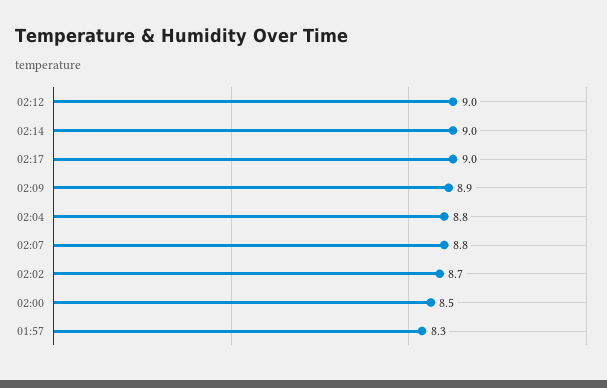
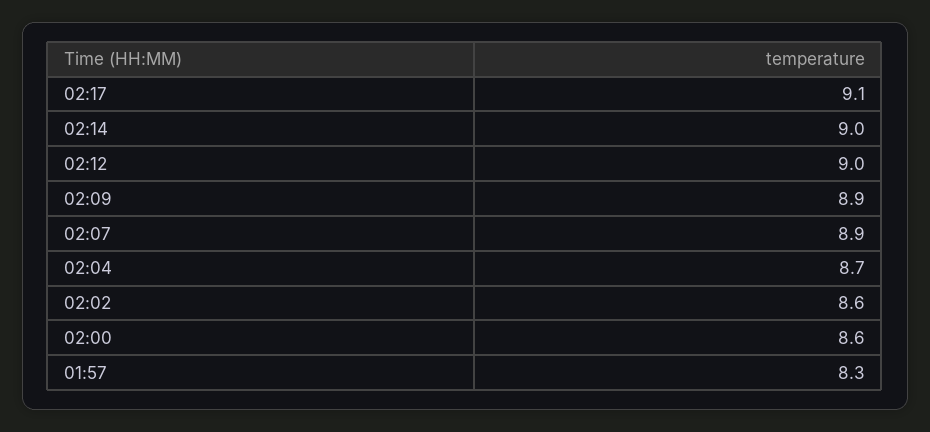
02:17: 9 -> 9.1
02:04: 8.8 -> 8.7
02:07: 8.8 -> 8.9
02:02: 8.7 -> 8.6
02:00: 8.5 -> 8.6

